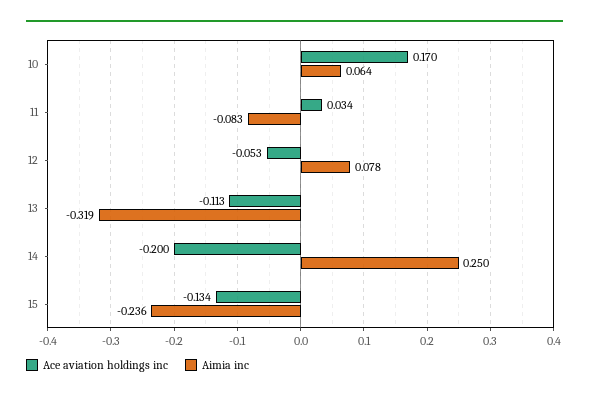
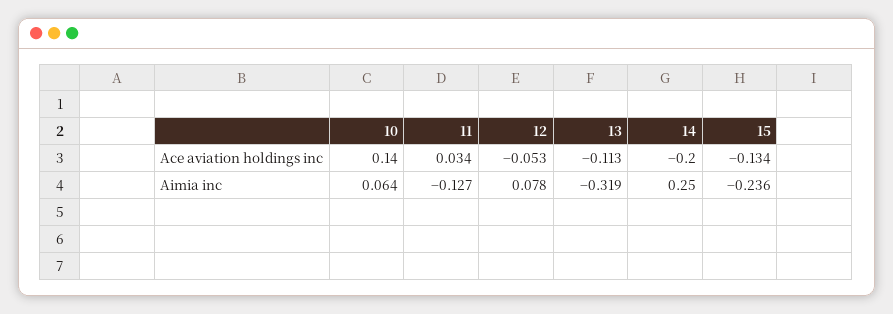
Ace aviation holdings inc, 10: 0.17 -> 0.14
Aimia inc, 11: -0.083 -> -0.127

